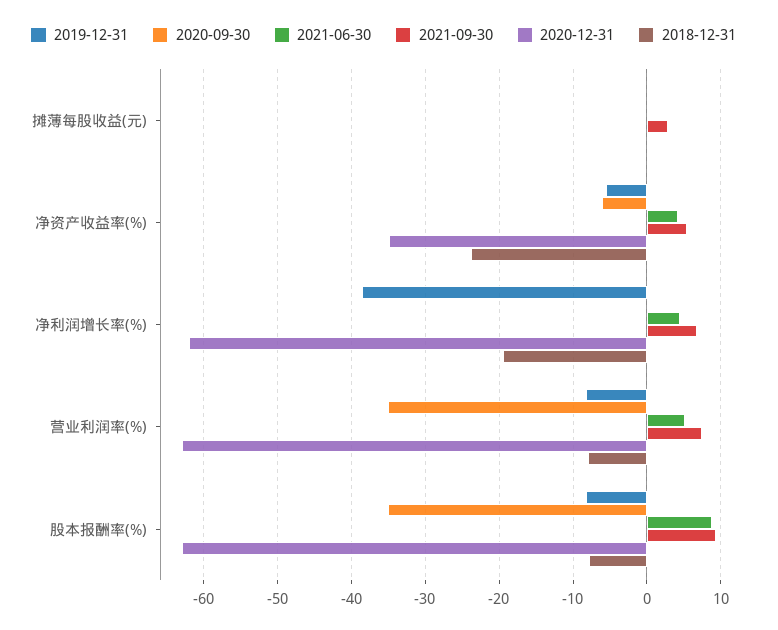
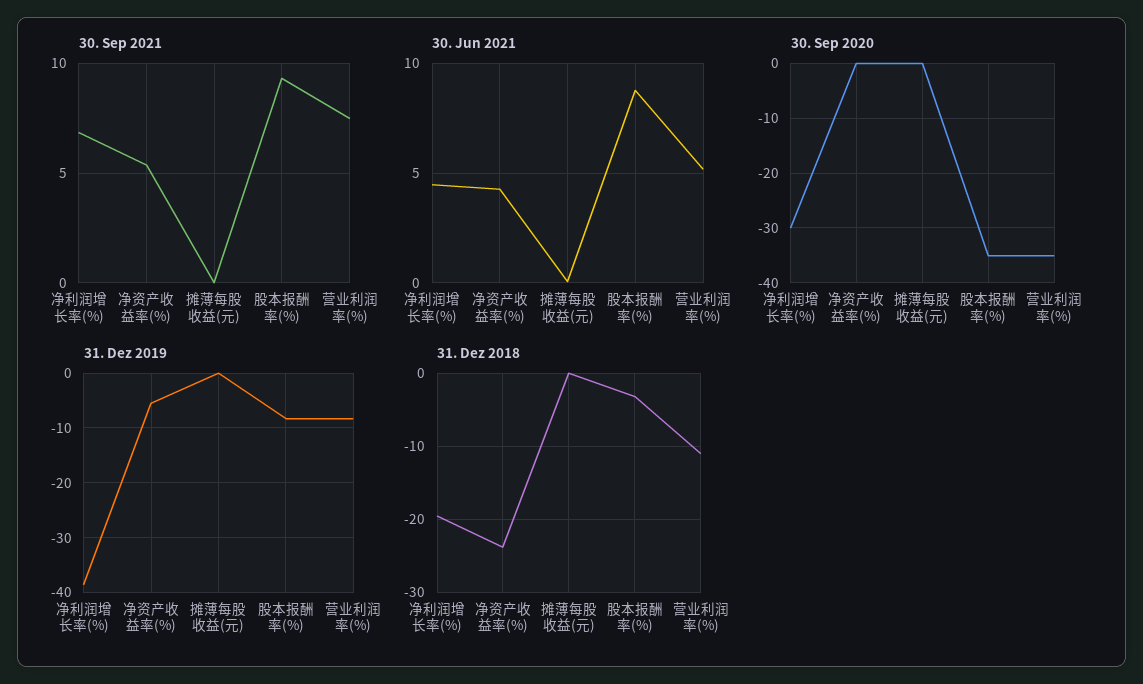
2021-09-30, 摊薄每股收益(元): 3 -> 0
2020-12-31, 摊薄每股收益(元): 0 -> none
2020-09-30, 净资产收益率(%): -6 -> 0
2020-12-31, 净资产收益率(%): -35 -> none
2020-09-30, 净利润增长率(%): 0 -> -30
2020-12-31, 净利润增长率(%): -62 -> none
2020-12-31, 营业利润率(%): -63 -> none
2018-12-31, 营业利润率(%): -8 -> -11
2020-12-31, 股本报酬率(%): -63 -> none
2018-12-31, 股本报酬率(%): -8 -> -3

